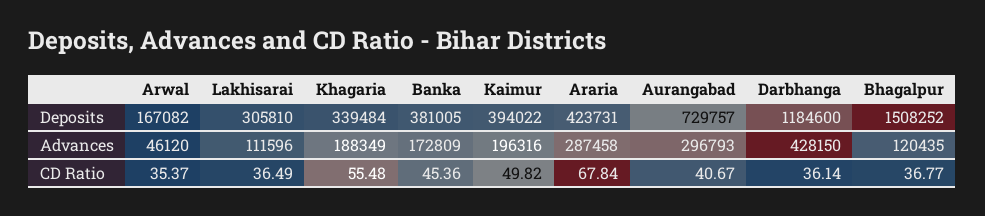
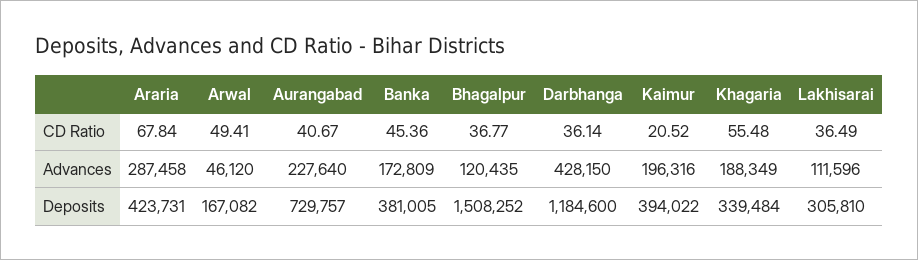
Aurangabad, Advances: 296793 -> 227640
Arwal, CD Ratio: 35.37 -> 49.41
Kaimur, CD Ratio: 49.82 -> 20.52

